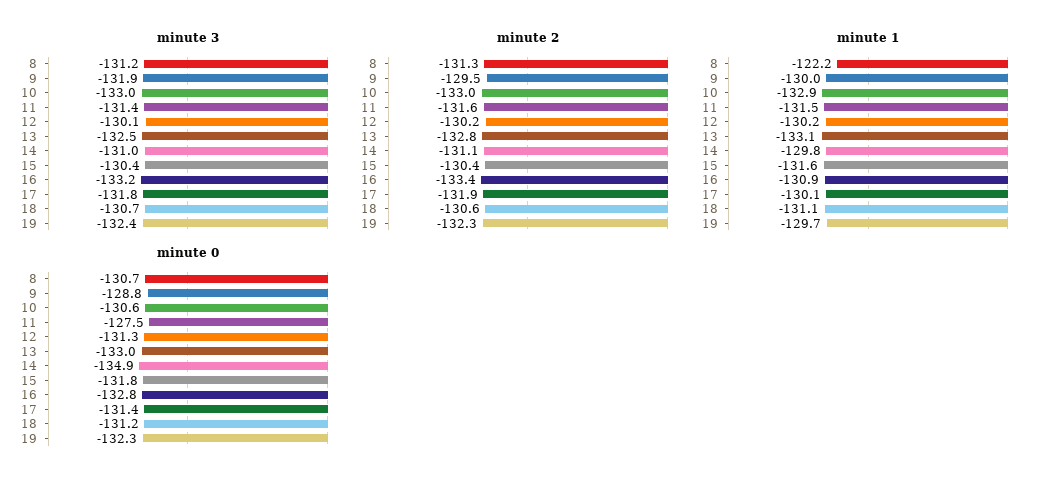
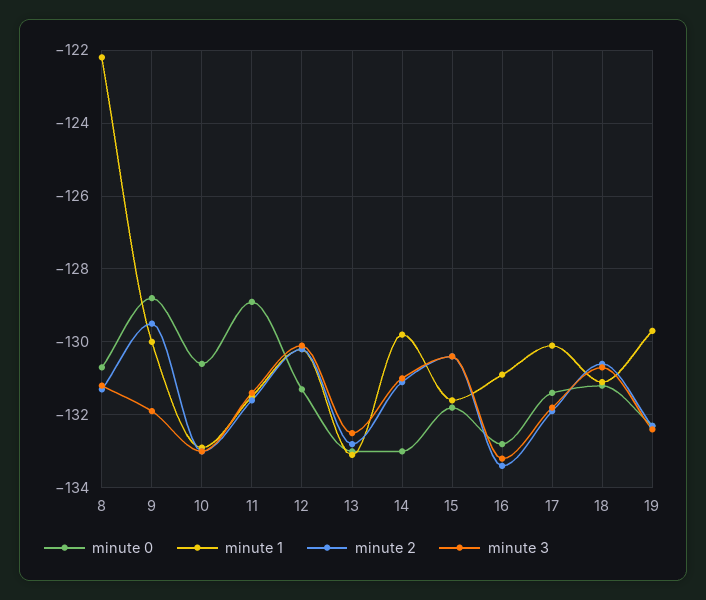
minute 0, 11: -127.5 -> -129
minute 0, 14: -134.9 -> -133

